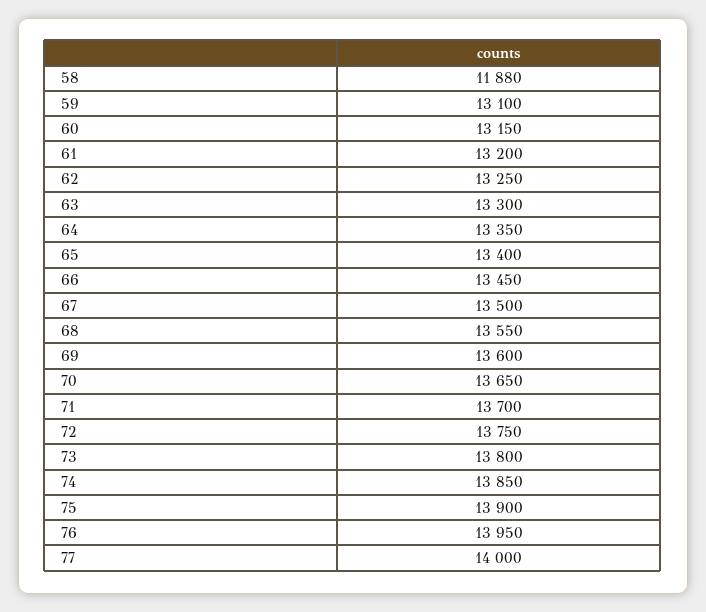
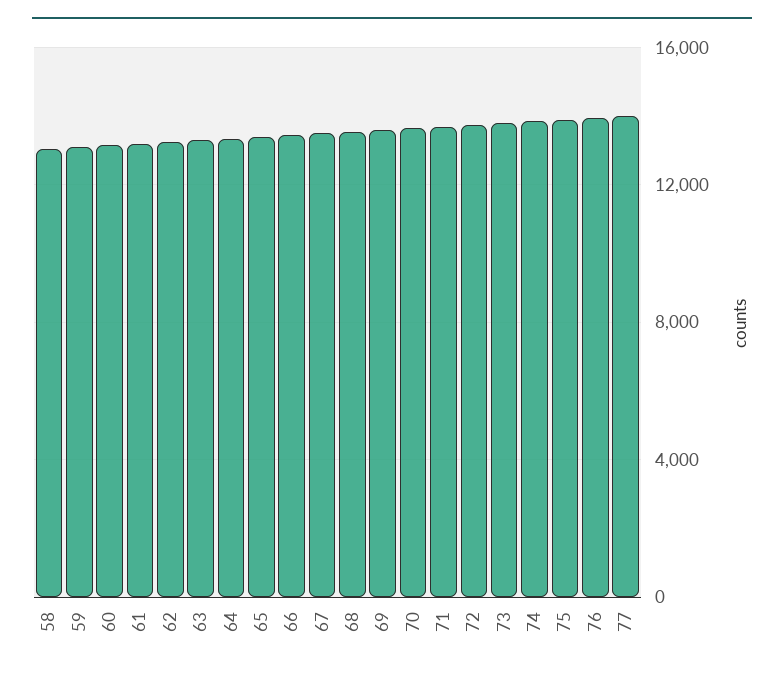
58: 11880 -> 13000

